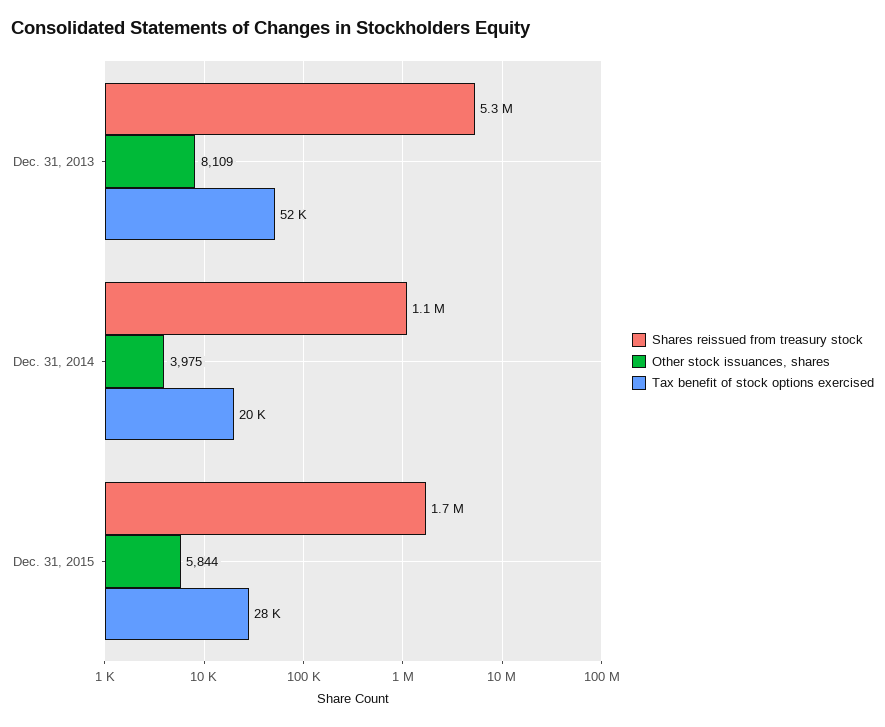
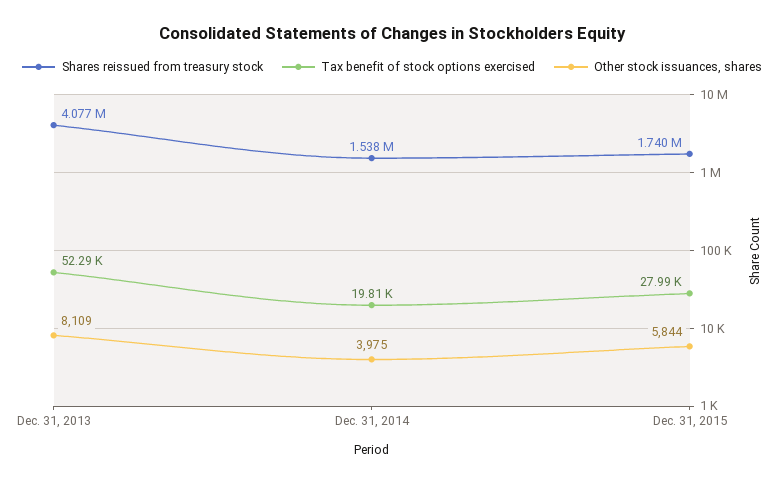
Shares reissued from treasury stock, Dec. 31, 2013: 5300000 -> 4077000
Shares reissued from treasury stock, Dec. 31, 2014: 1100000 -> 1538000

